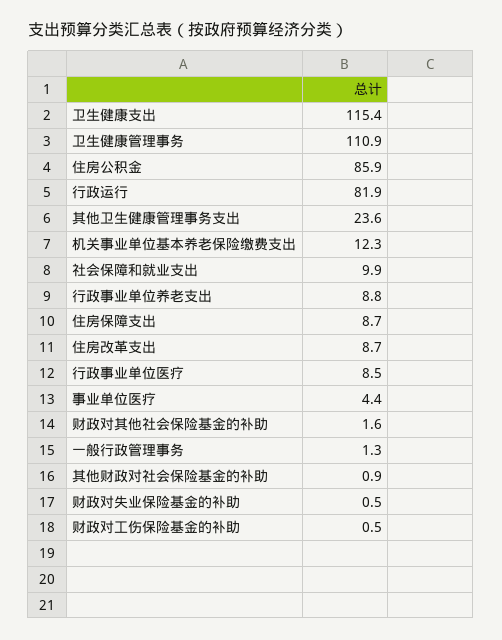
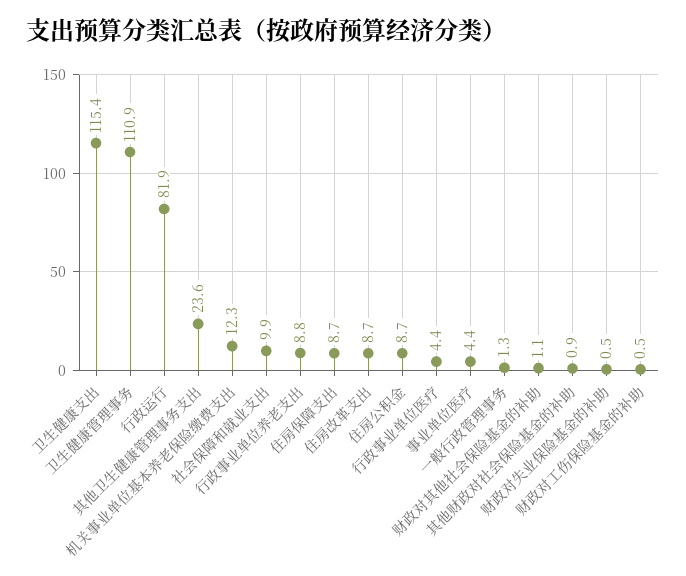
住房公积金: 85.9 -> 8.7
行政事业单位医疗: 8.5 -> 4.4
财政对其他社会保险基金的补助: 1.6 -> 1.1

